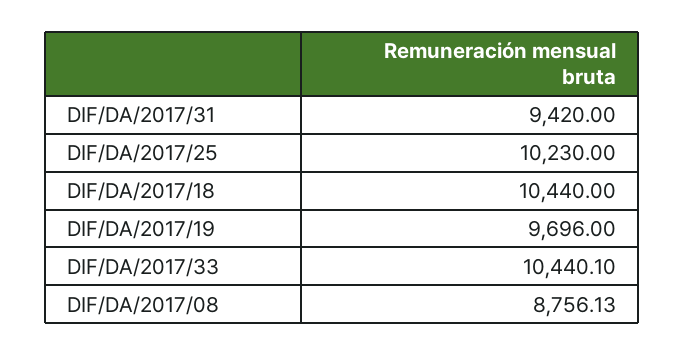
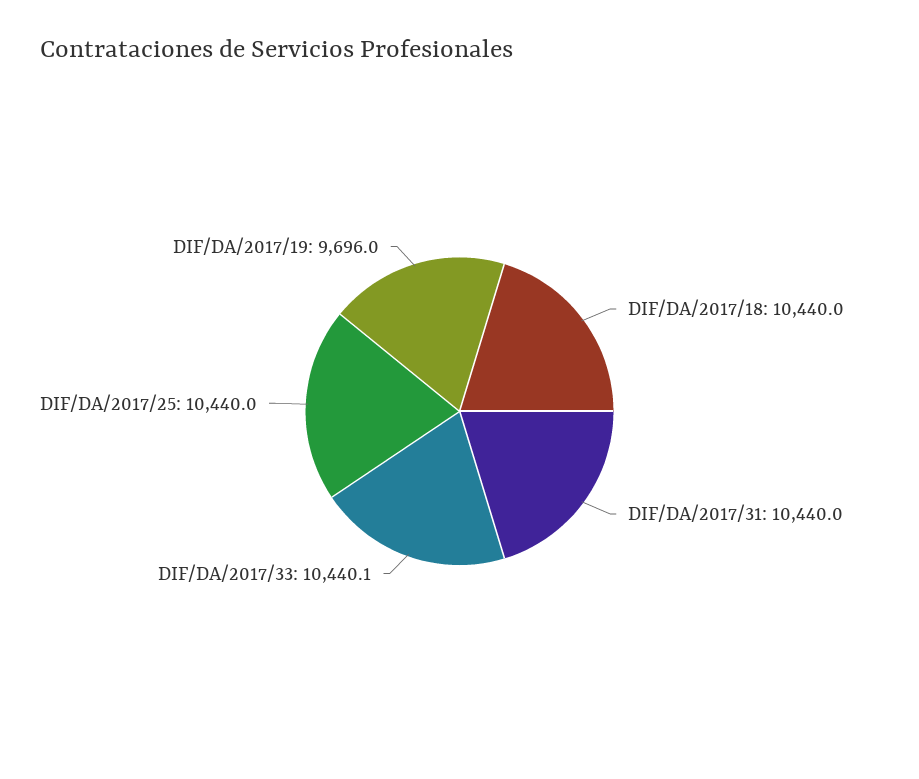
DIF/DA/2017/31: 9420 -> 10440
DIF/DA/2017/25: 10230 -> 10440
DIF/DA/2017/08: 8756.13 -> none

